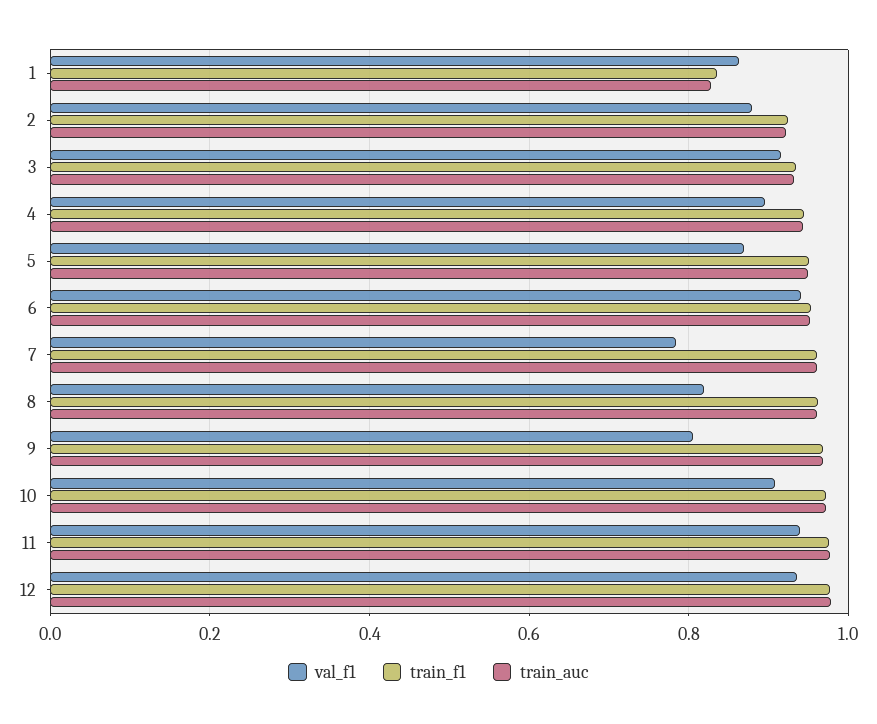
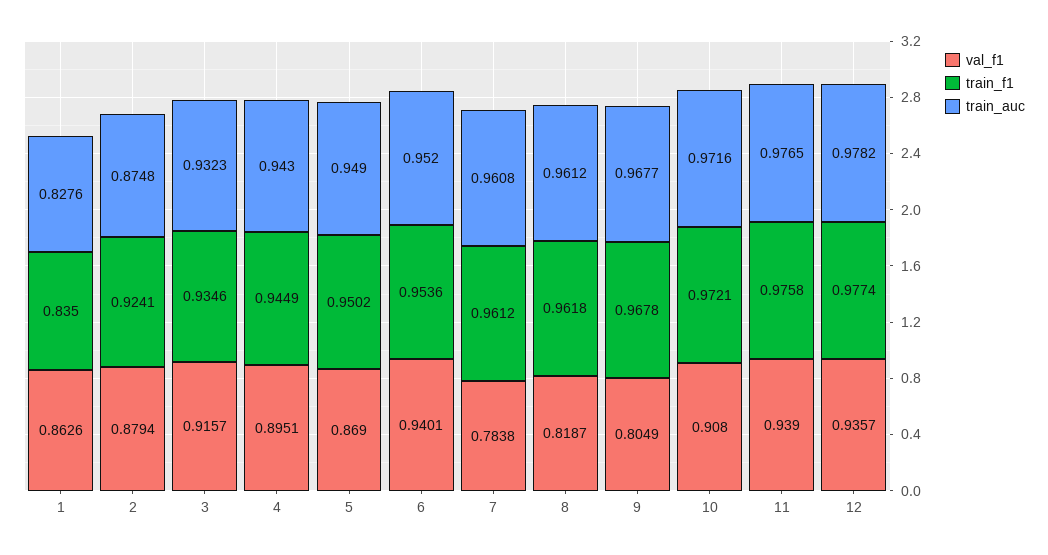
train_auc, 2: 0.92 -> 0.8748

